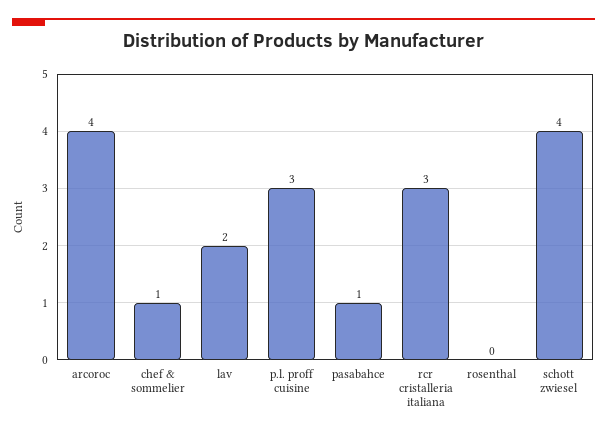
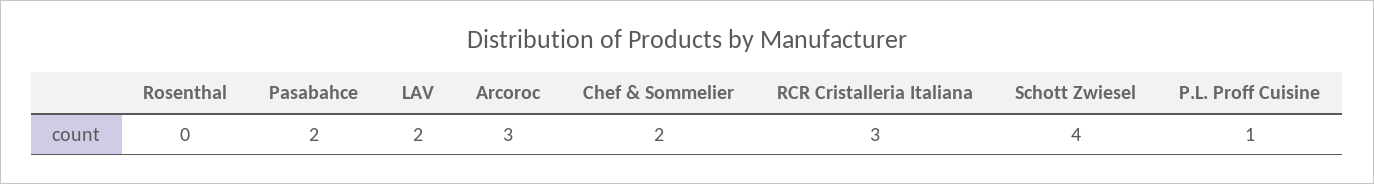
arcoroc: 4 -> 3
chef & sommelier: 1 -> 2
p.l. proff cuisine: 3 -> 1
pasabahce: 1 -> 2

